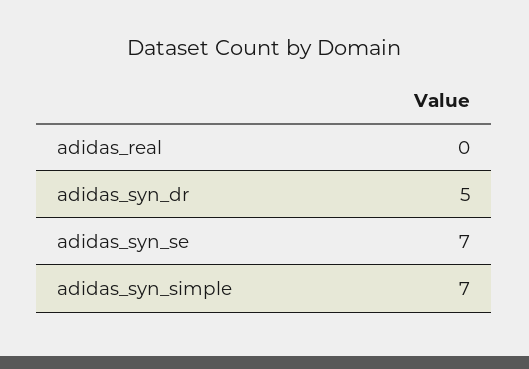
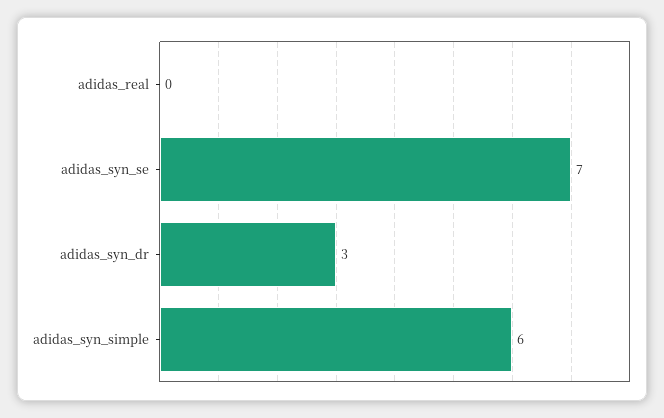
adidas_syn_dr: 5 -> 3
adidas_syn_simple: 7 -> 6

